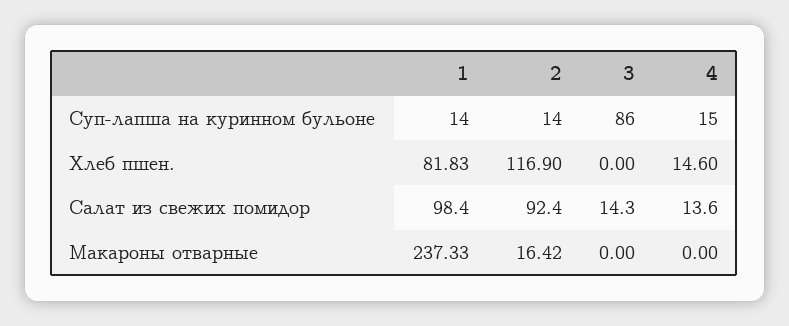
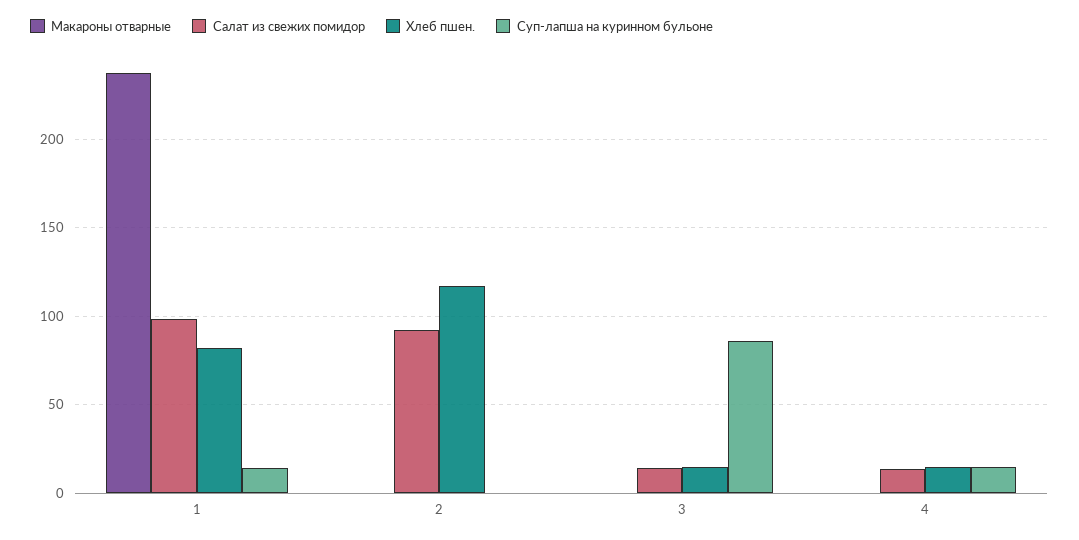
Суп-лапша на куринном бульоне, 2: 14 -> 0
Хлеб пшен., 3: 0 -> 15
Макароны отварные, 2: 16.42 -> 0

